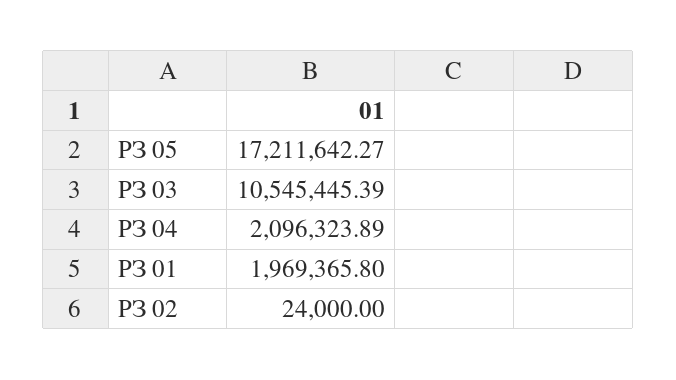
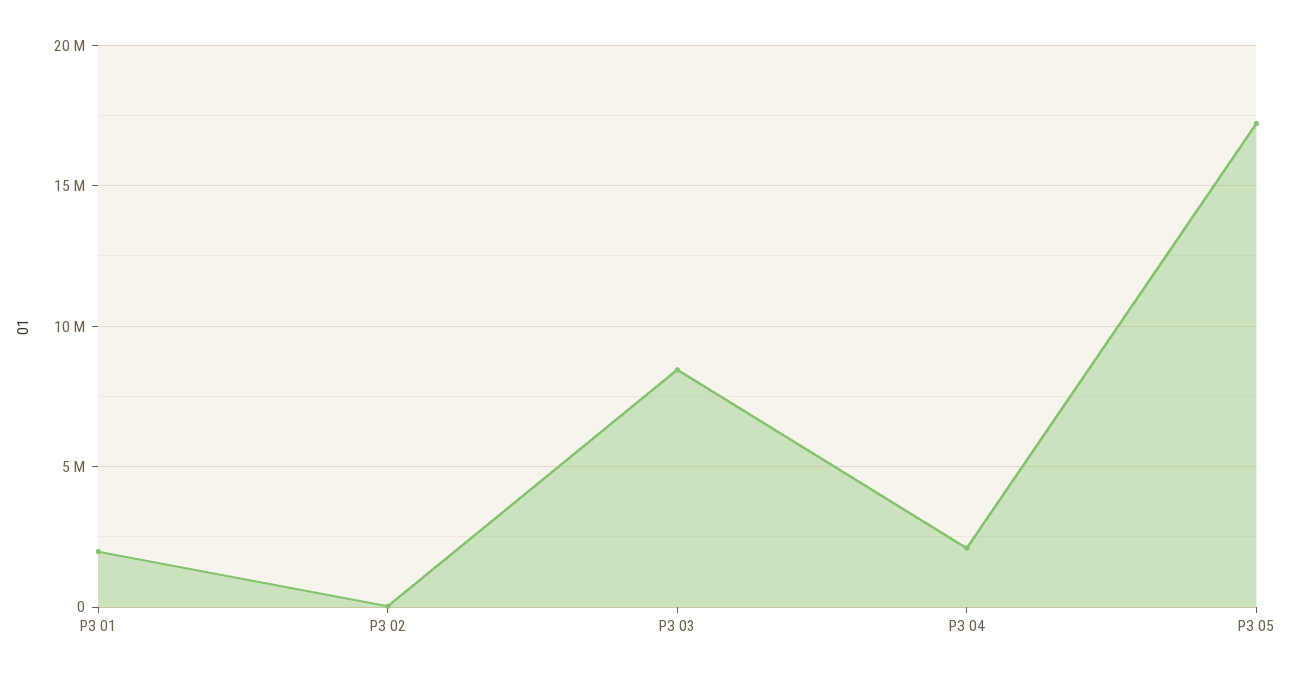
РЗ 03: 10545445.39 -> 8500000

